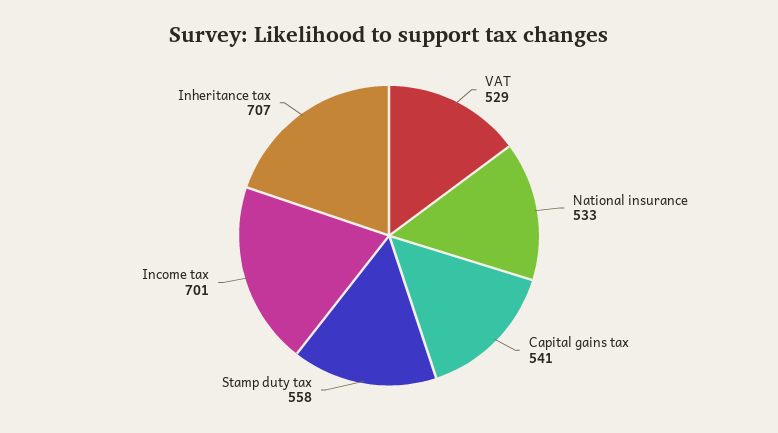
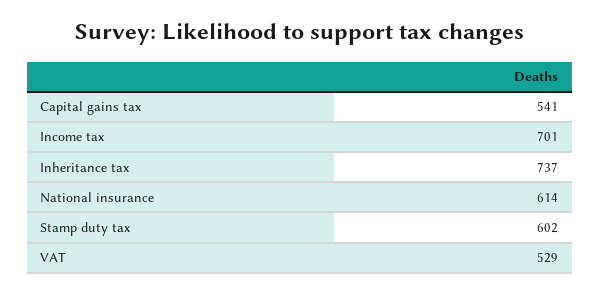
National insurance: 533 -> 614
Stamp duty tax: 558 -> 602
Inheritance tax: 707 -> 737

